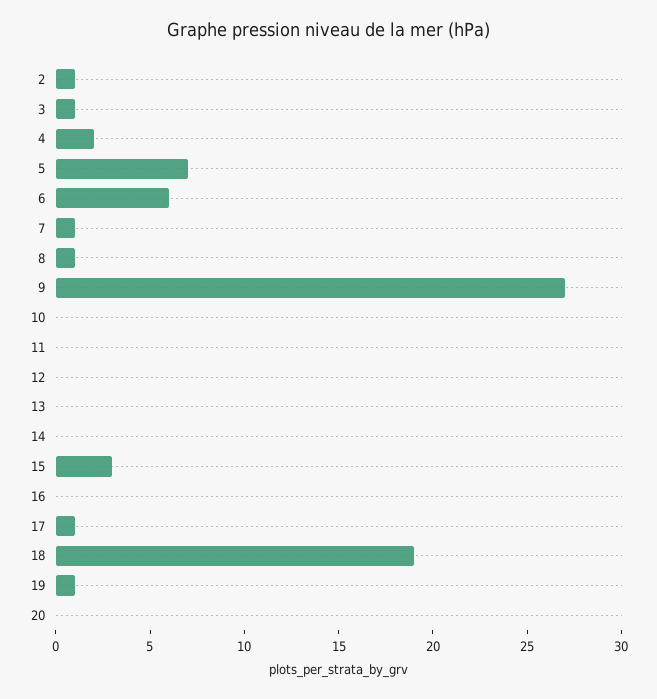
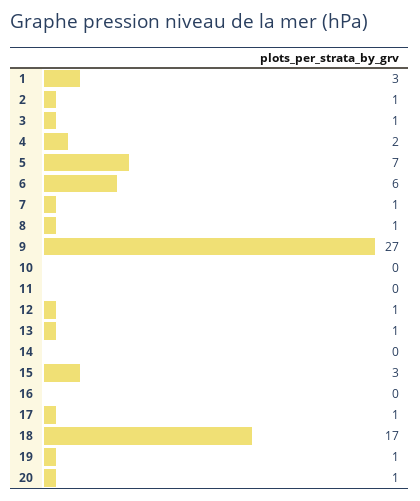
12: 0 -> 1
13: 0 -> 1
18: 19 -> 17
20: 0 -> 1
1: none -> 3

